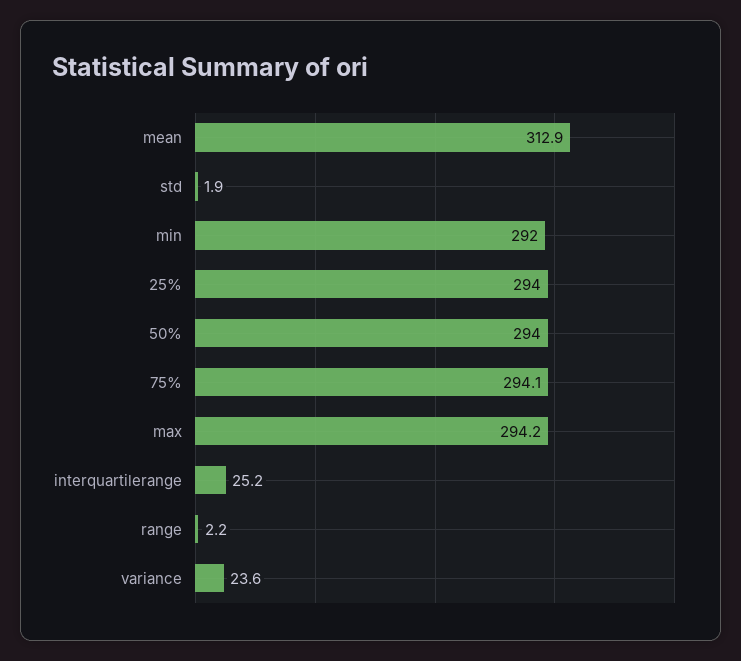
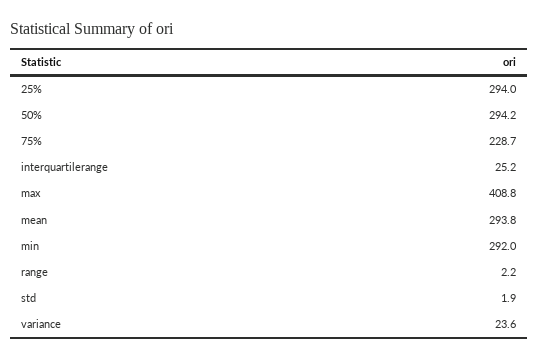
mean: 312.9 -> 293.8
50%: 294 -> 294.2
75%: 294.1 -> 228.7
max: 294.2 -> 408.8

